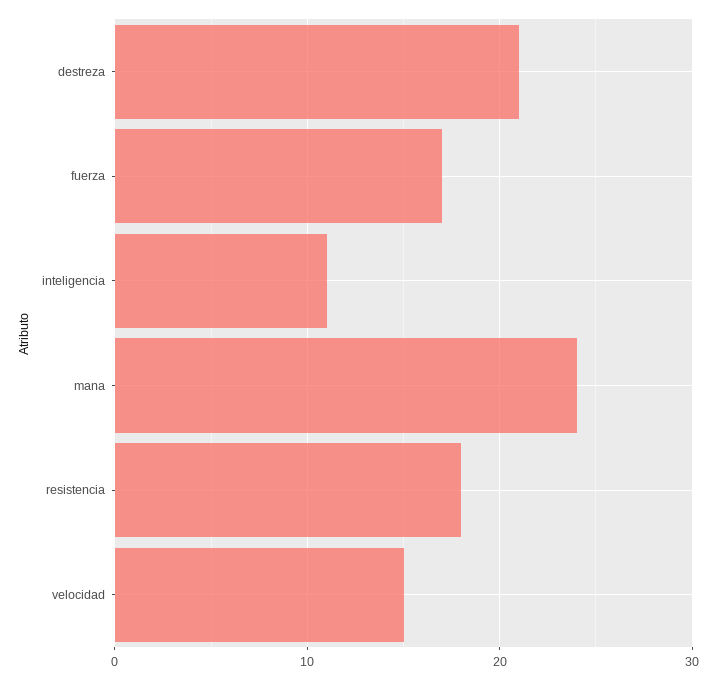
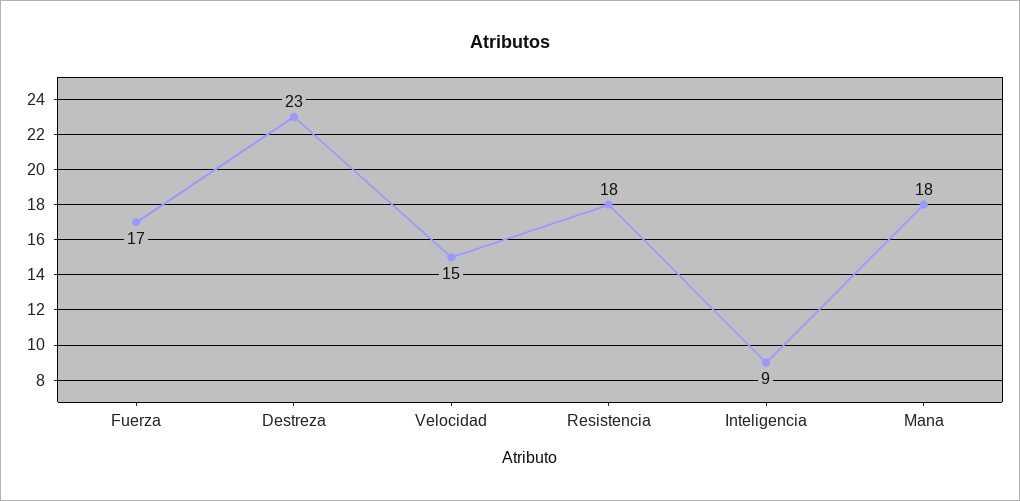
destreza: 21 -> 23
inteligencia: 11 -> 9
mana: 24 -> 18

